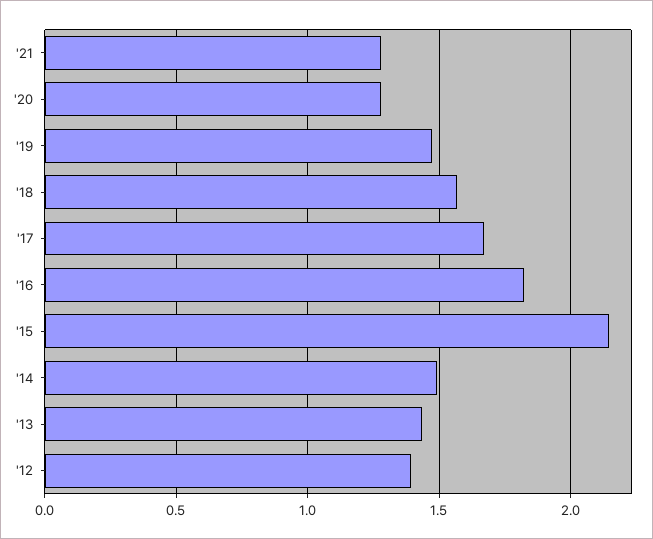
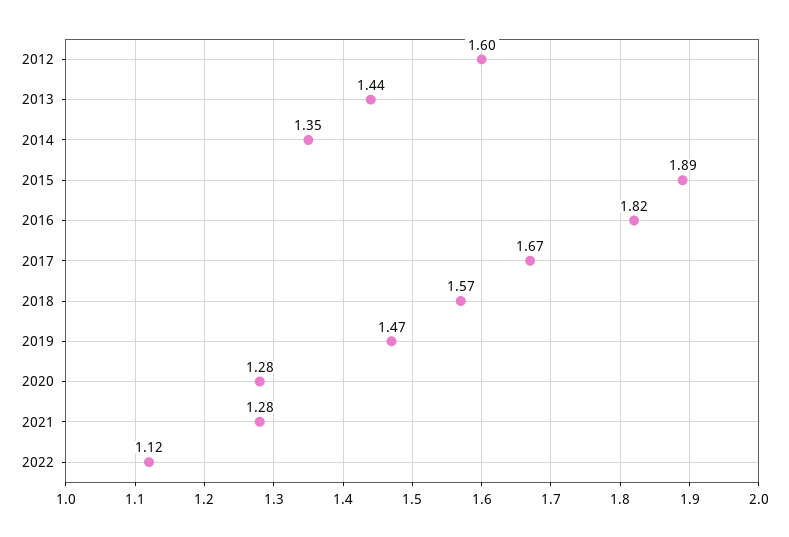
'15: 2.15 -> 1.89
'14: 1.5 -> 1.35
'12: 1.4 -> 1.6
2022: none -> 1.12

